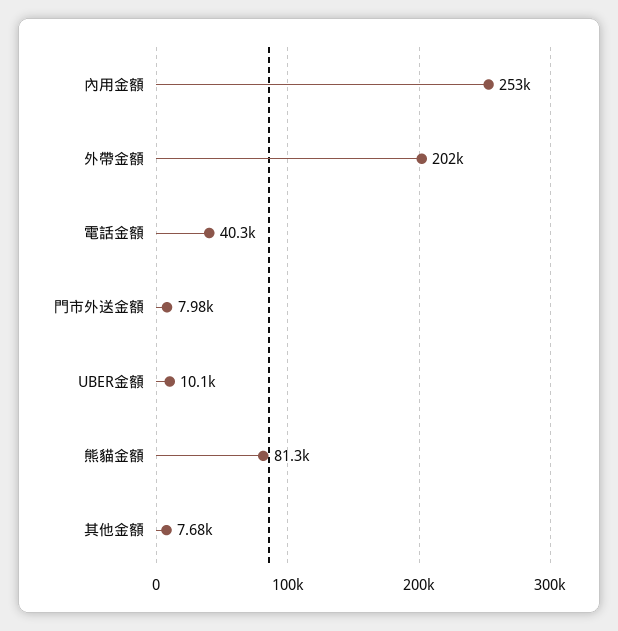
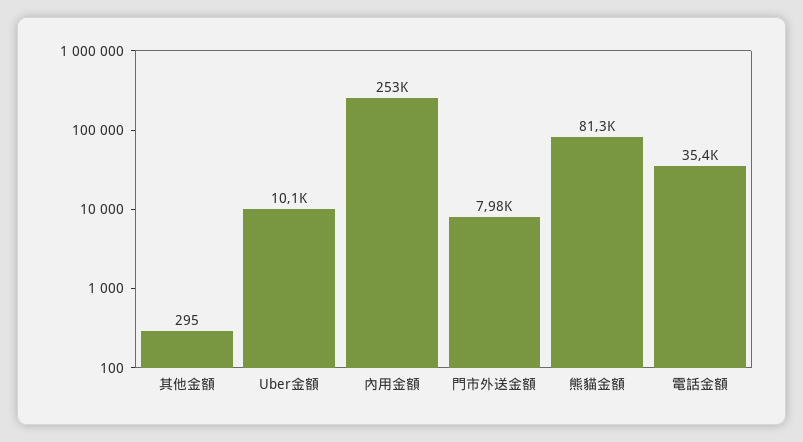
外帶金額: 202000 -> none
電話金額: 40300 -> 35400
其他金額: 7680 -> 295

